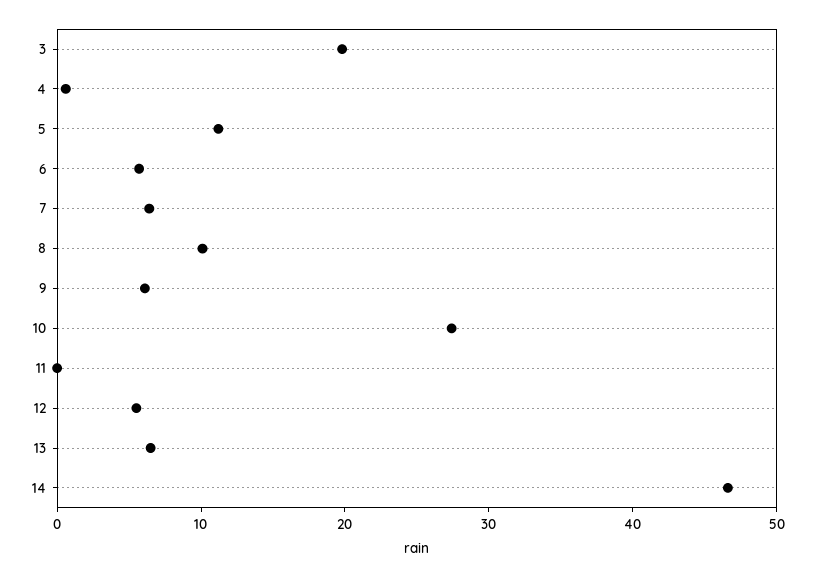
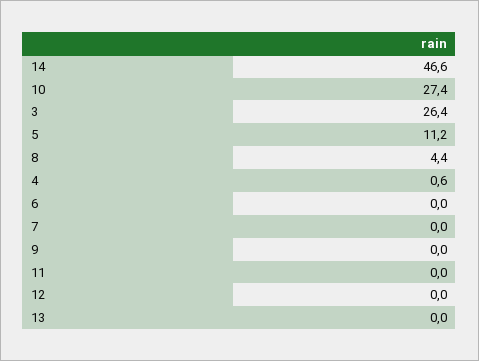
3: 20 -> 26.4
6: 6 -> 0
7: 6 -> 0
8: 10 -> 4.4
9: 6 -> 0
12: 6 -> 0
13: 6 -> 0

